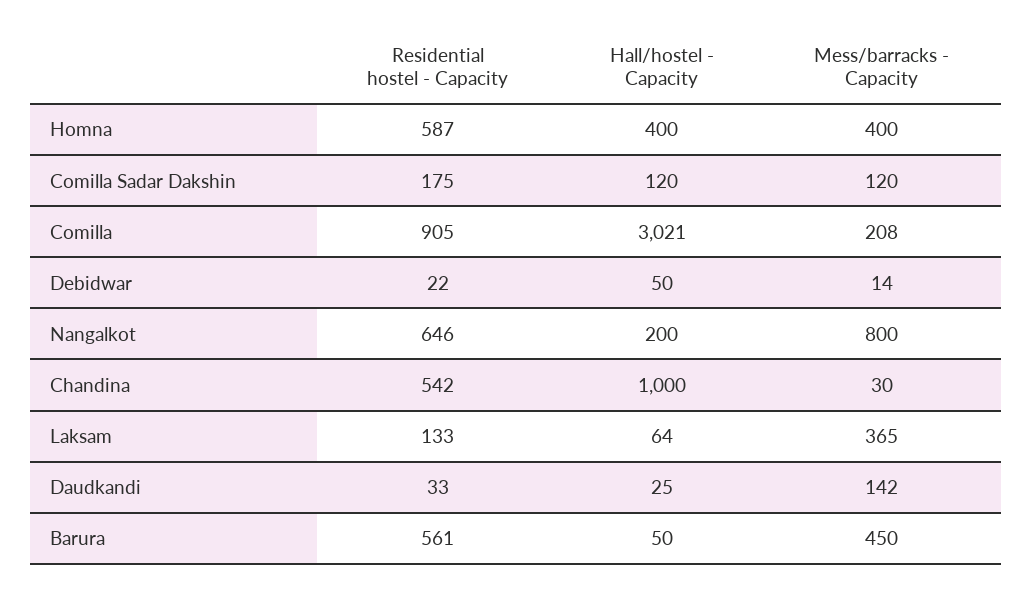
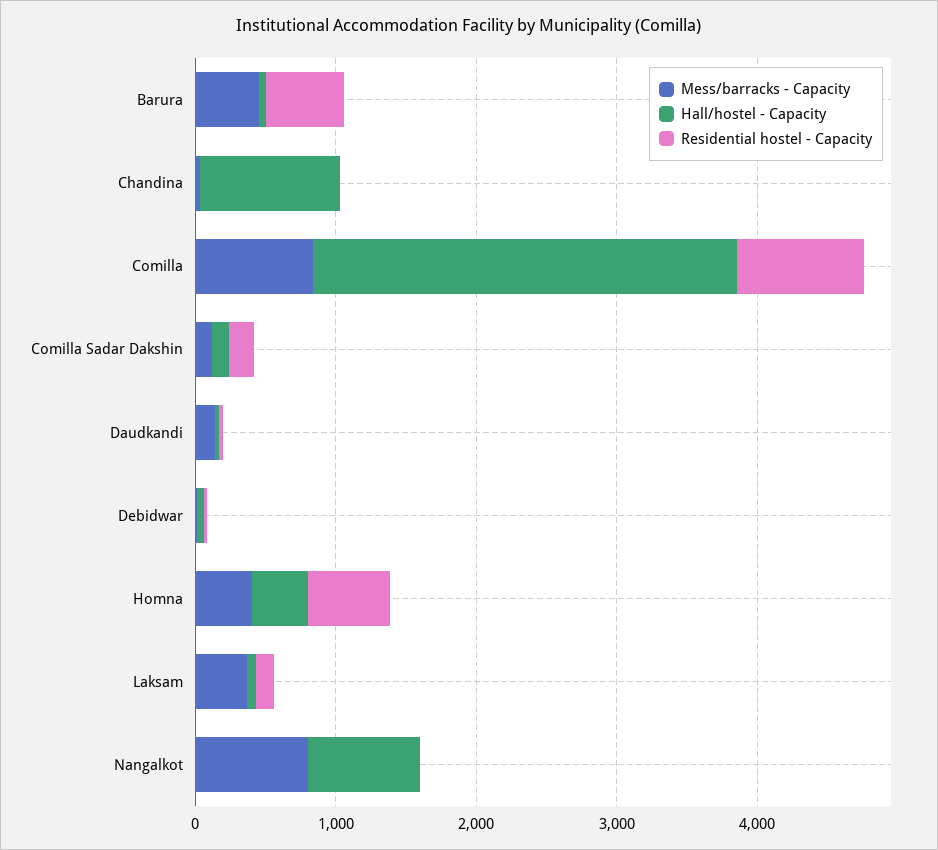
Mess/barracks - Capacity, Comilla: 208 -> 800
Residential hostel - Capacity, Nangalkot: 646 -> 0
Hall/hostel - Capacity, Nangalkot: 200 -> 800
Residential hostel - Capacity, Chandina: 542 -> 0

